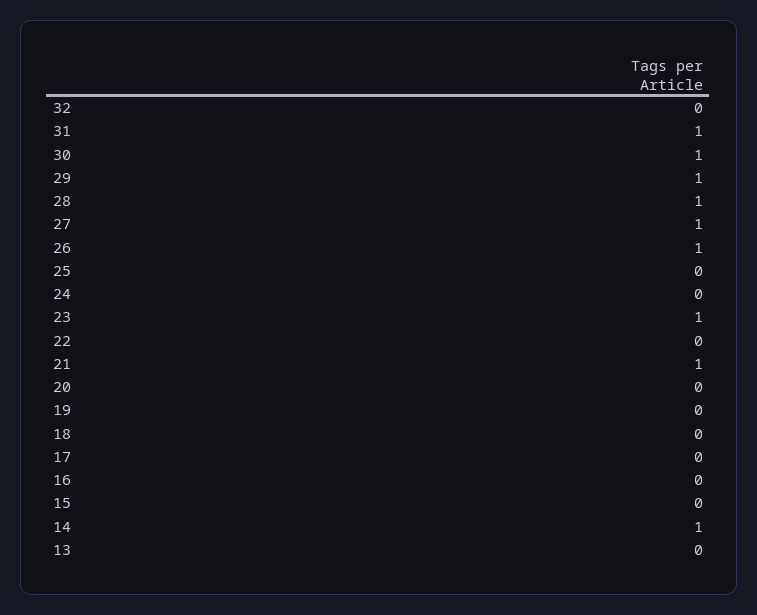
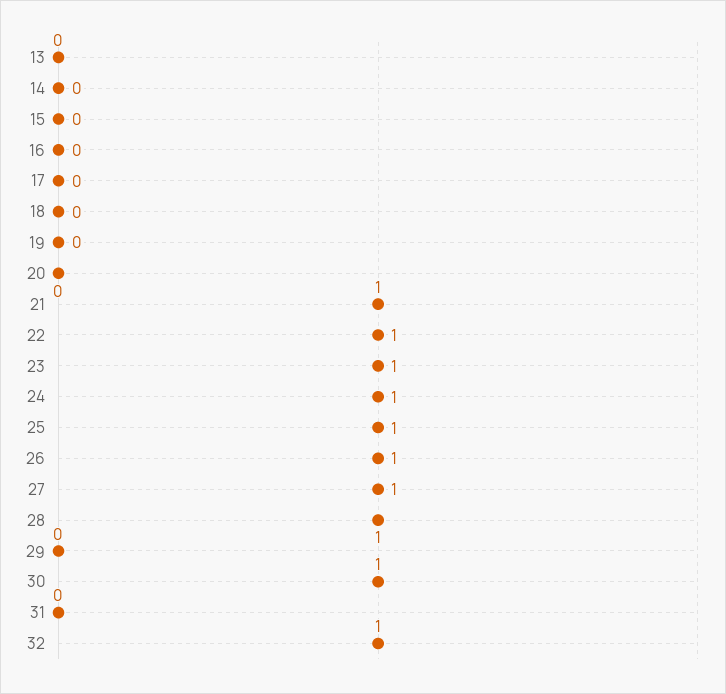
32: 0 -> 1
31: 1 -> 0
29: 1 -> 0
25: 0 -> 1
24: 0 -> 1
22: 0 -> 1
14: 1 -> 0

